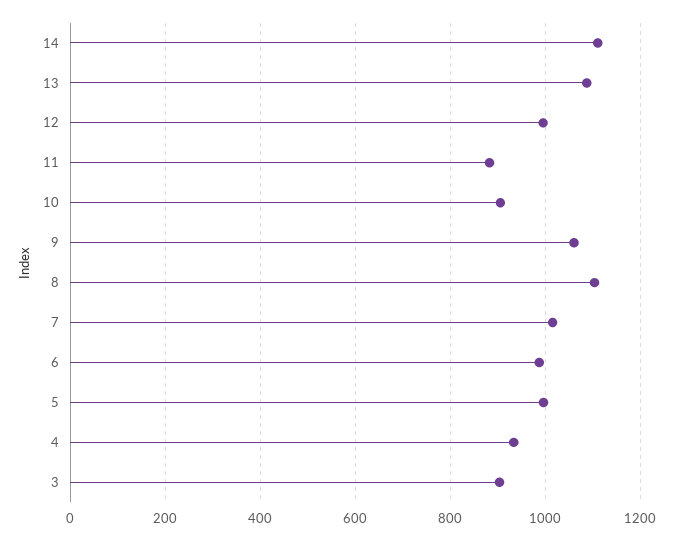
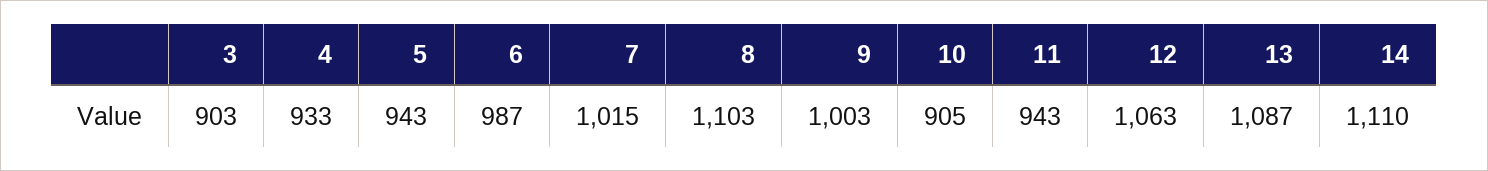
12: 1000 -> 1063
11: 880 -> 943
9: 1060 -> 1003
5: 1000 -> 943

